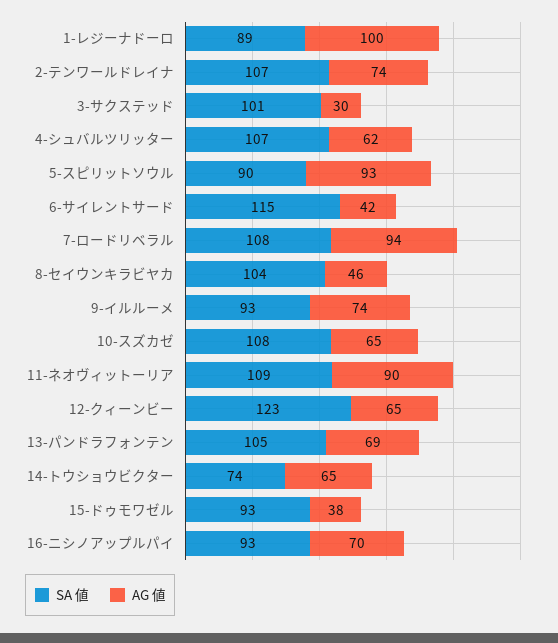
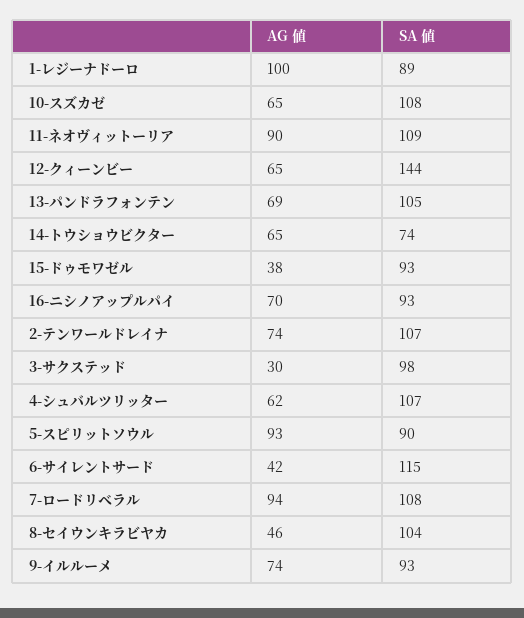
SA 値, 3-サクステッド: 101 -> 98
SA 値, 12-クィーンビー: 123 -> 144

